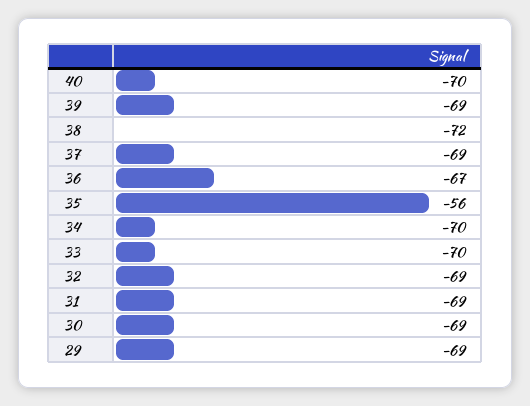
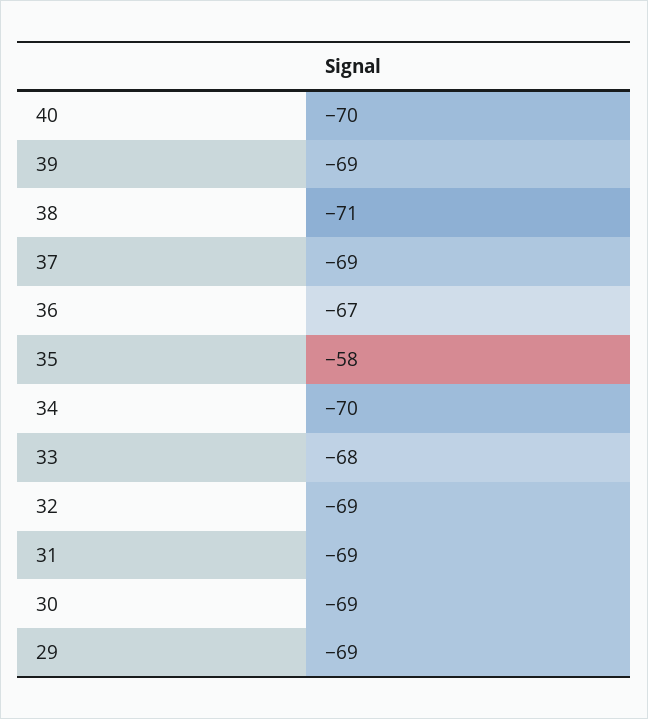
38: -72 -> -71
35: -56 -> -58
33: -70 -> -68

